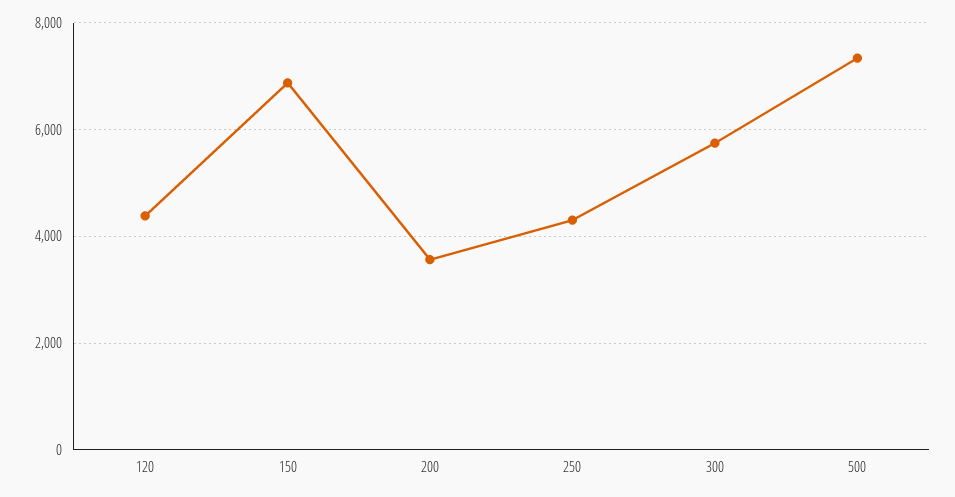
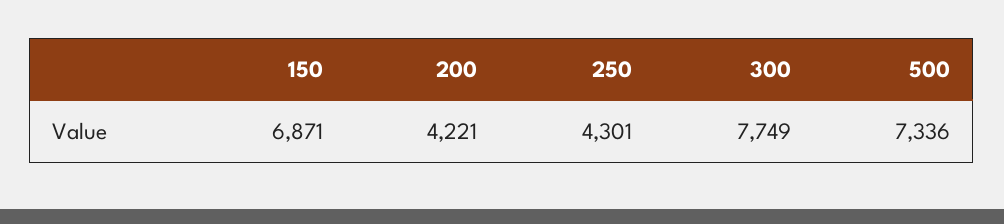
120: 4400 -> none
200: 3600 -> 4221
300: 5800 -> 7749

